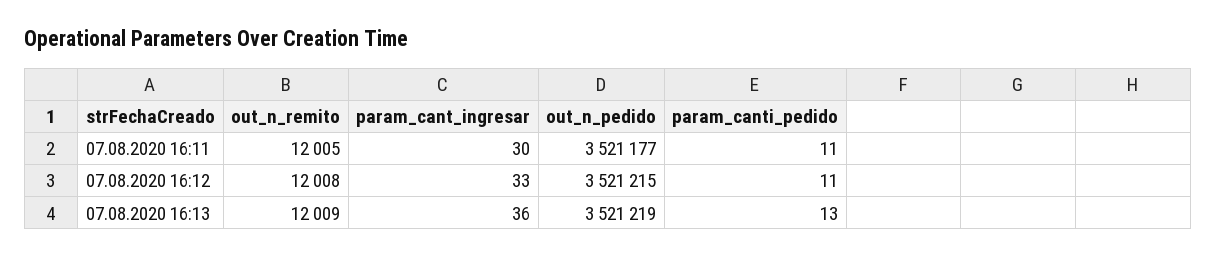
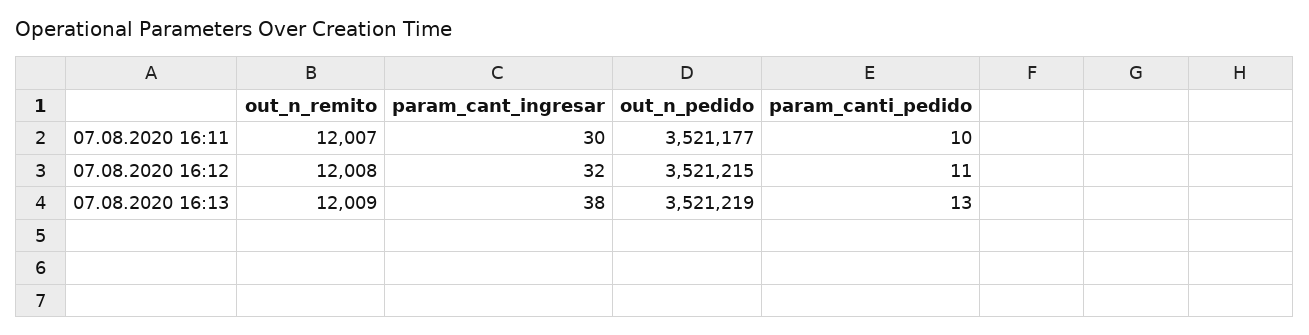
out_n_remito, 07.08.2020 16:11: 12005 -> 12007
param_canti_pedido, 07.08.2020 16:11: 11 -> 10
param_cant_ingresar, 07.08.2020 16:12: 33 -> 32
param_cant_ingresar, 07.08.2020 16:13: 36 -> 38

